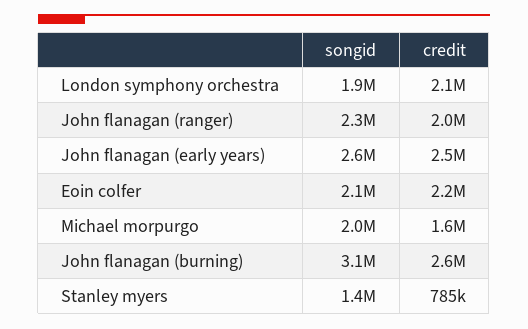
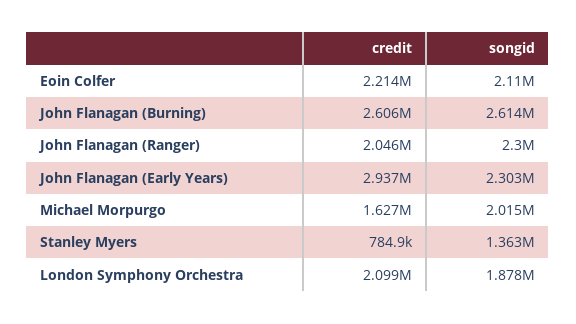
songid, John flanagan (early years): 2600000 -> 2303000
credit, John flanagan (early years): 2500000 -> 2937000
songid, John flanagan (burning): 3100000 -> 2614000

